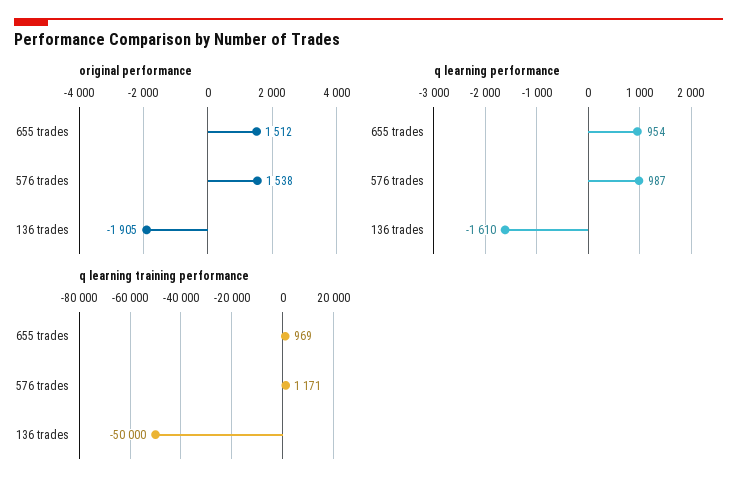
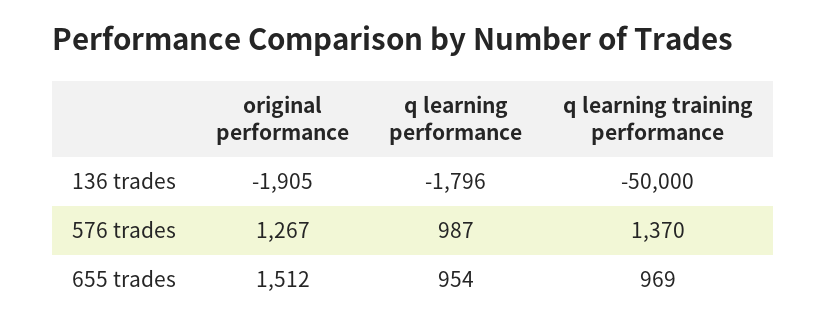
original performance, 576 trades: 1538 -> 1267
q learning performance, 136 trades: -1610 -> -1796
q learning training performance, 576 trades: 1171 -> 1370

